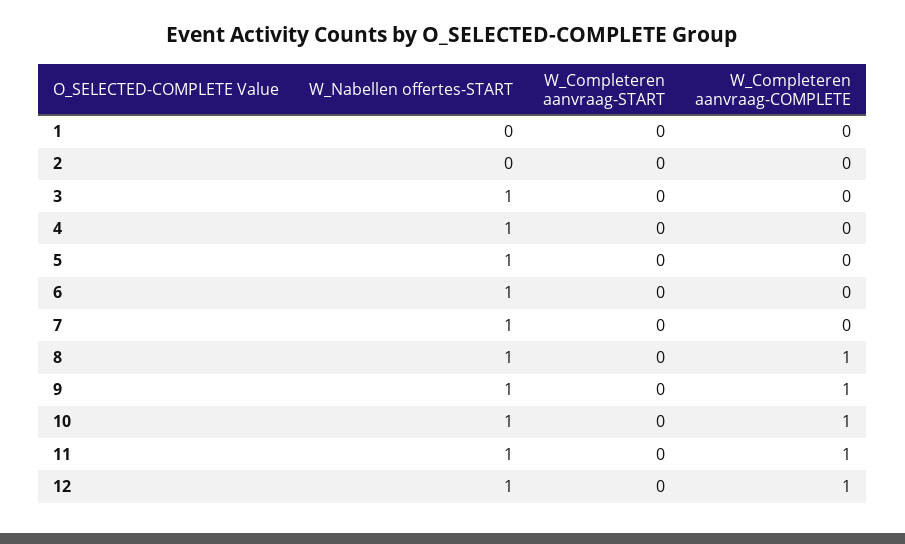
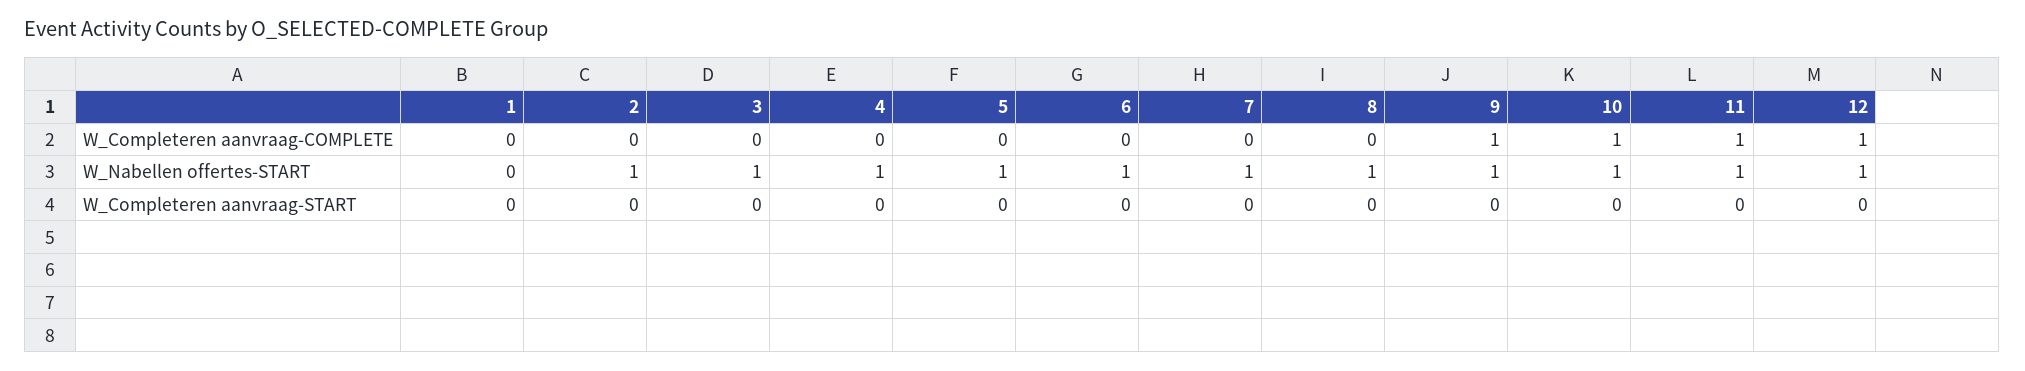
W_Nabellen offertes-START, 2: 0 -> 1
W_Completeren aanvraag-COMPLETE, 8: 1 -> 0

